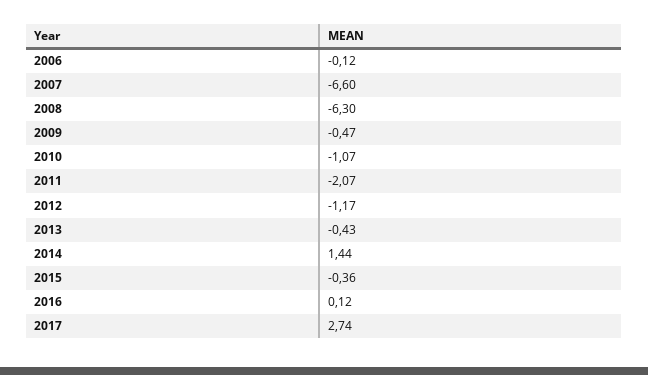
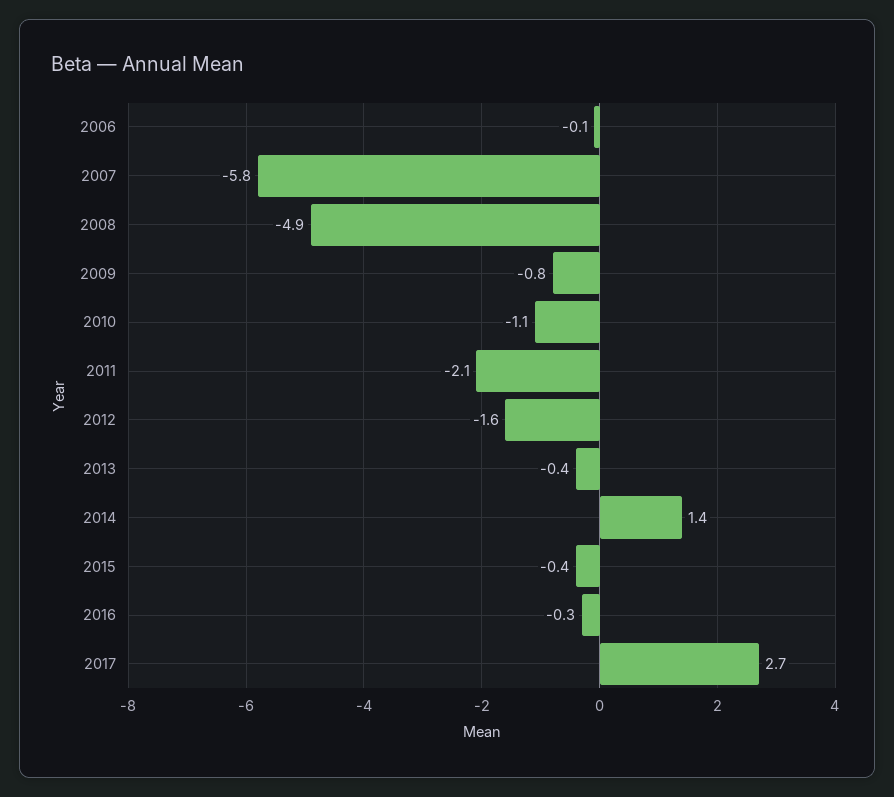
2007: -6.6 -> -5.8
2008: -6.3 -> -4.9
2009: -0.47 -> -0.8
2012: -1.17 -> -1.6
2016: 0.12 -> -0.3

